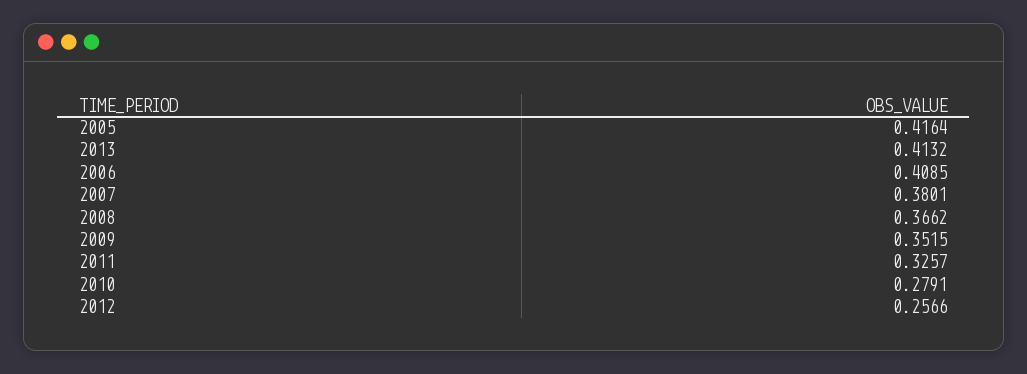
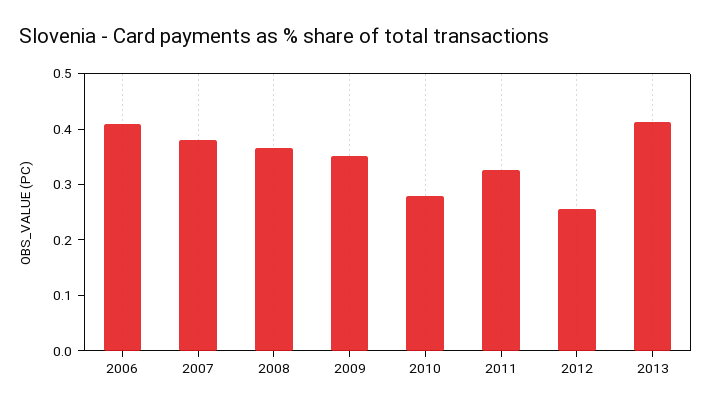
2005: 0.4164 -> none

